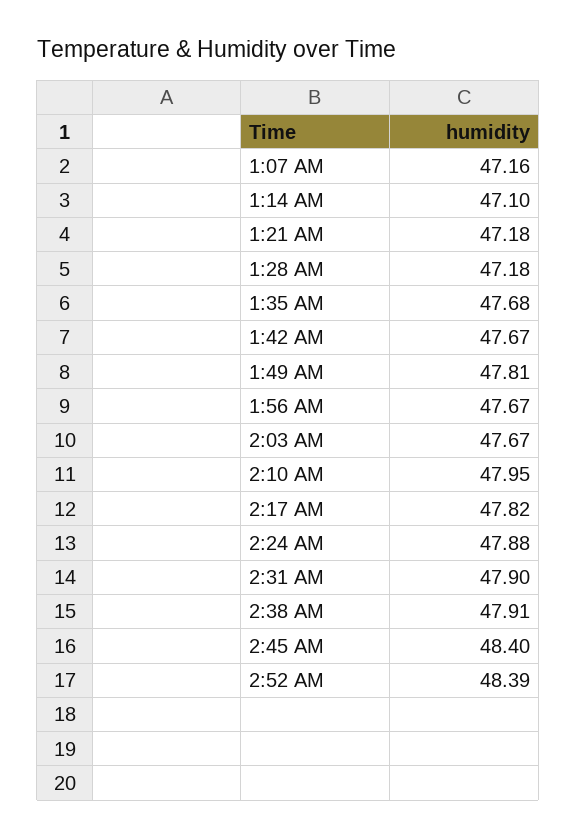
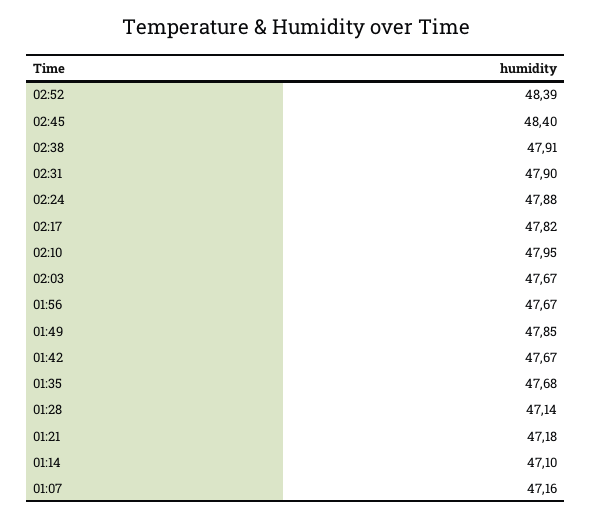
1:28 AM: 47.18 -> 47.14
1:49 AM: 47.81 -> 47.85

